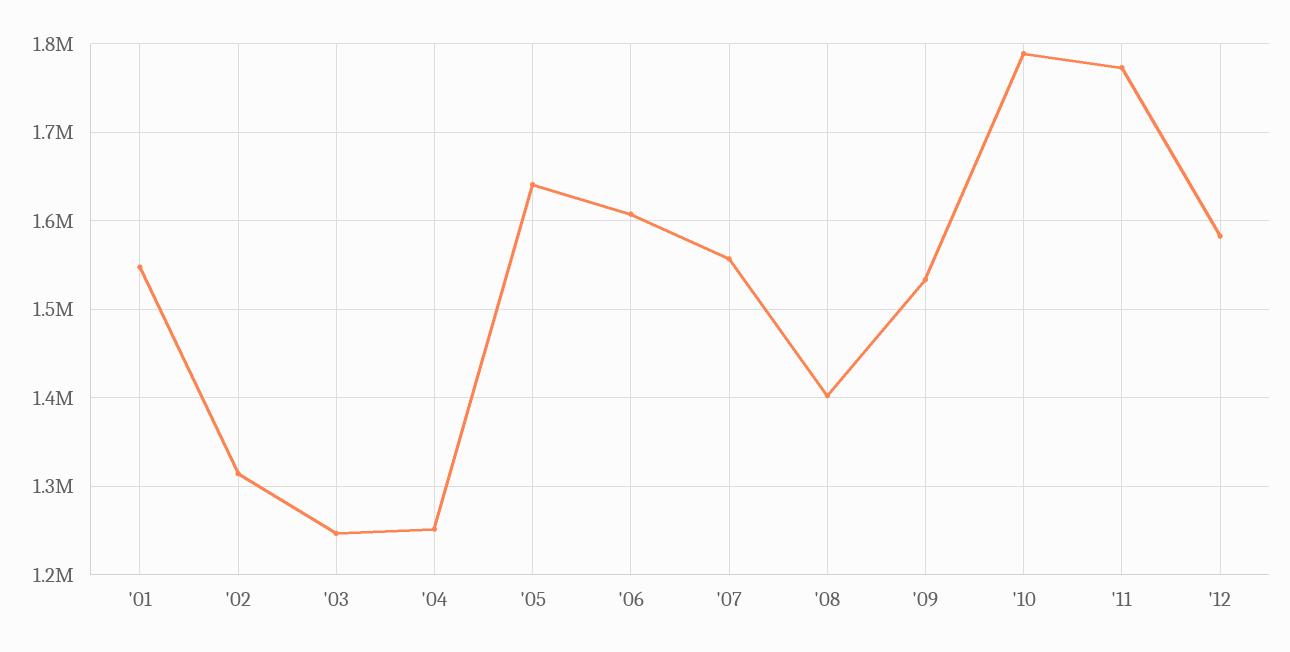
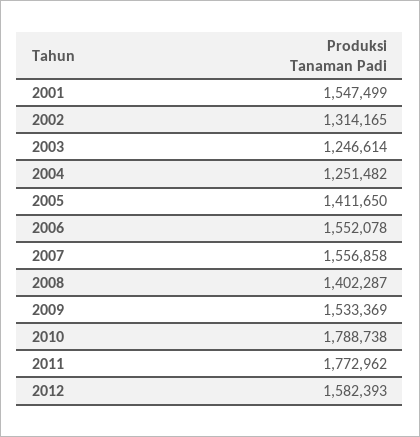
'05: 1640000 -> 1411650
'06: 1610000 -> 1552078

